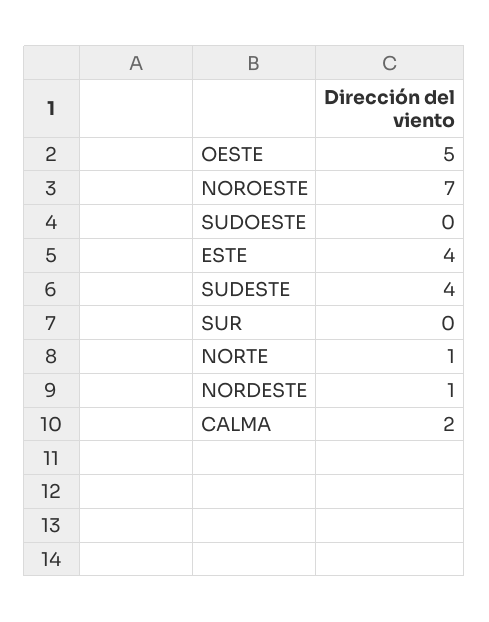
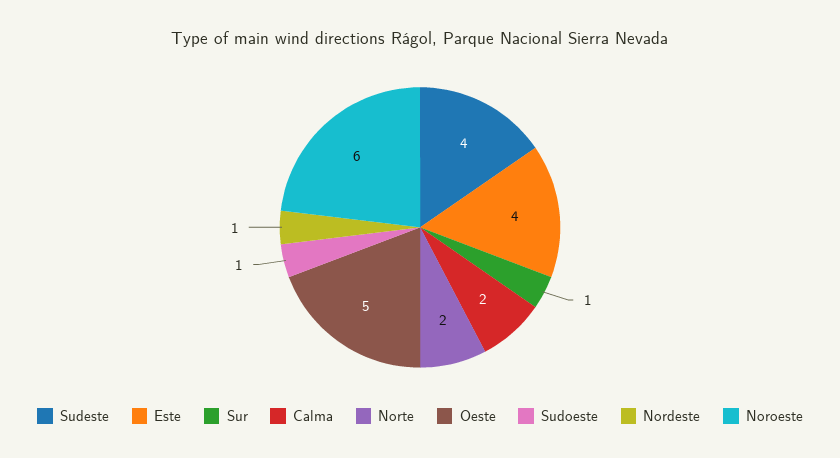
NOROESTE: 7 -> 6
SUDOESTE: 0 -> 1
SUR: 0 -> 1
NORTE: 1 -> 2

